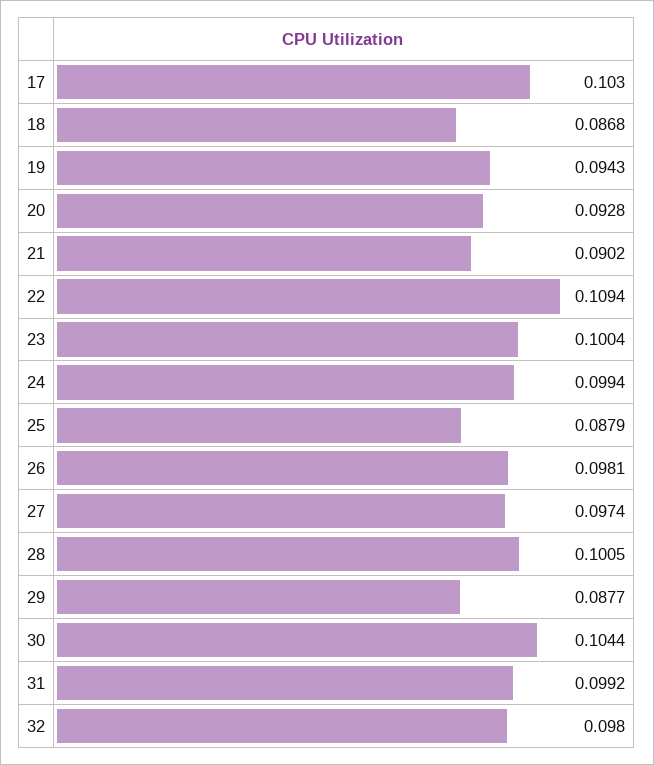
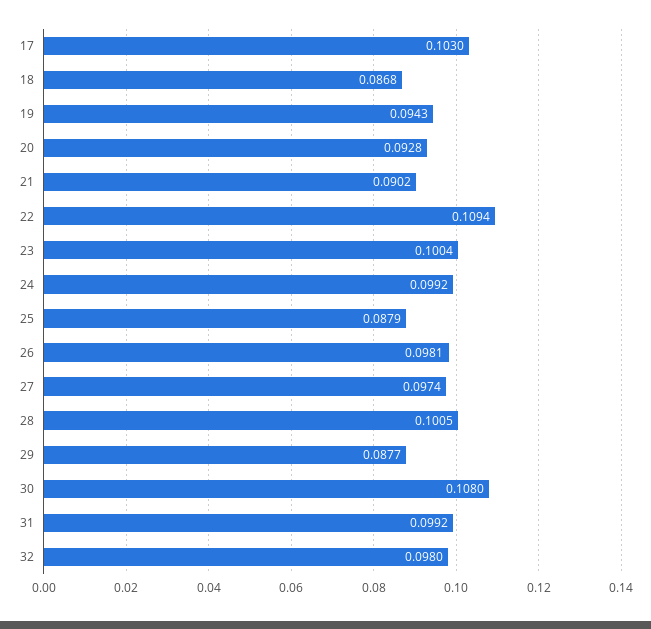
24: 0.0994 -> 0.0992
30: 0.1044 -> 0.108

